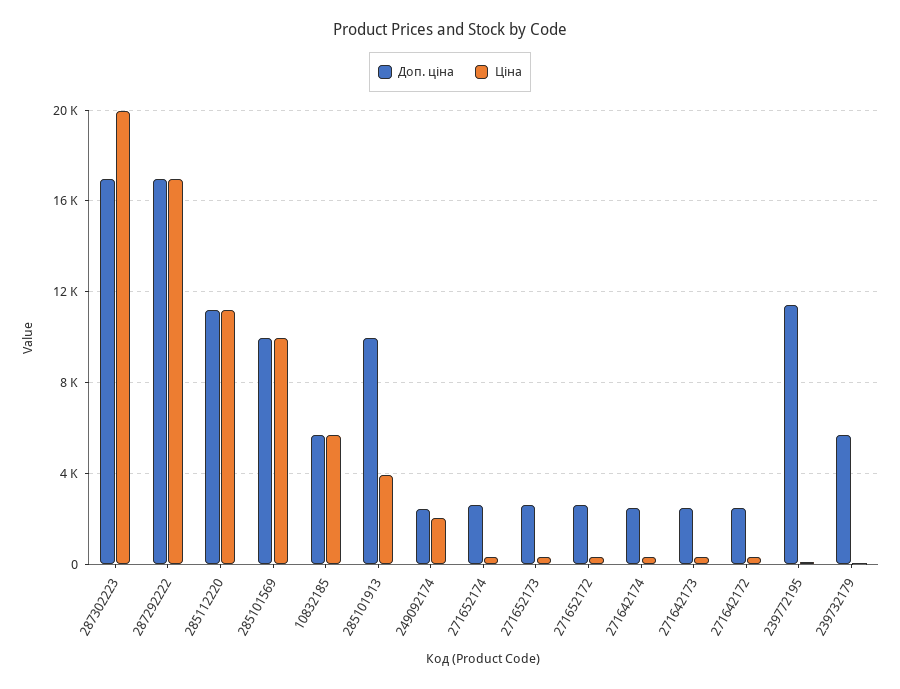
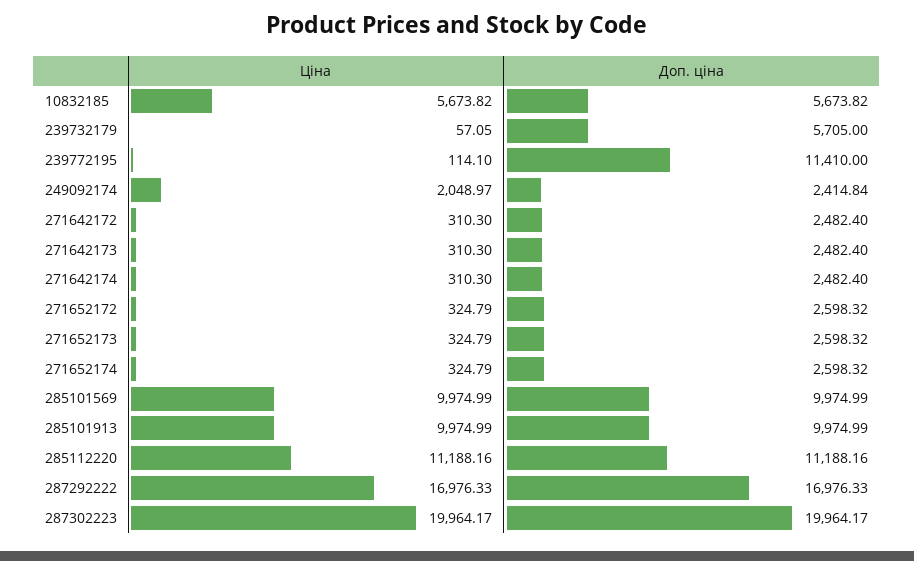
Доп. ціна, 287302223: 17000 -> 19964.17
Ціна, 285101913: 4000 -> 9974.99

